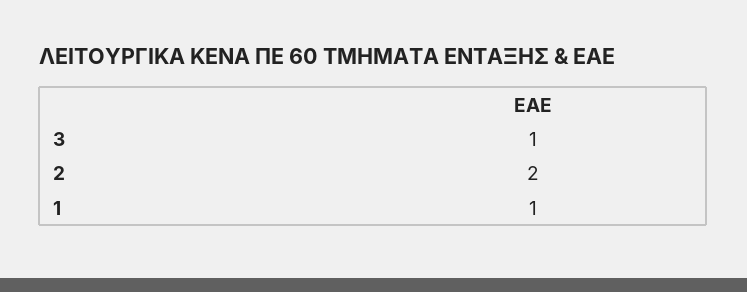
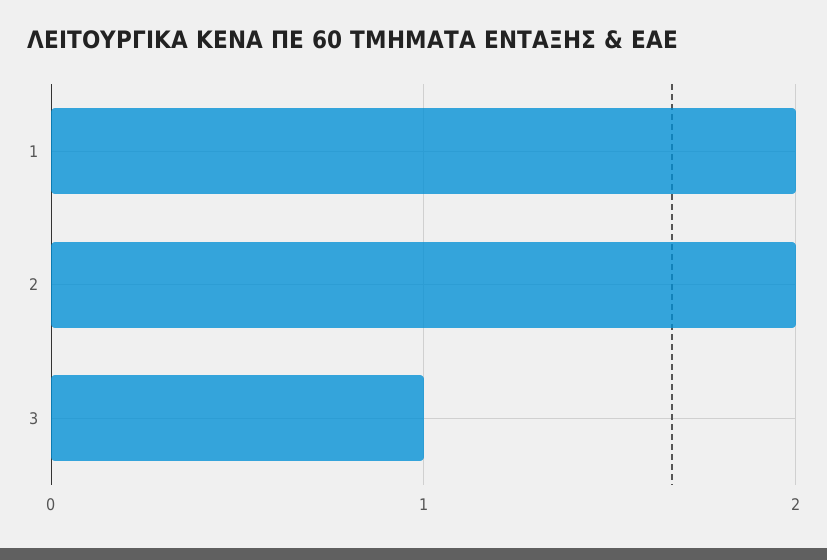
1: 1 -> 2

